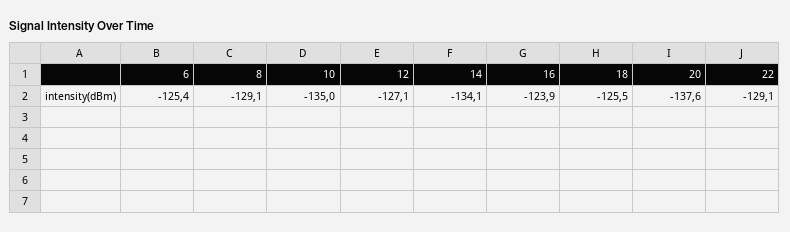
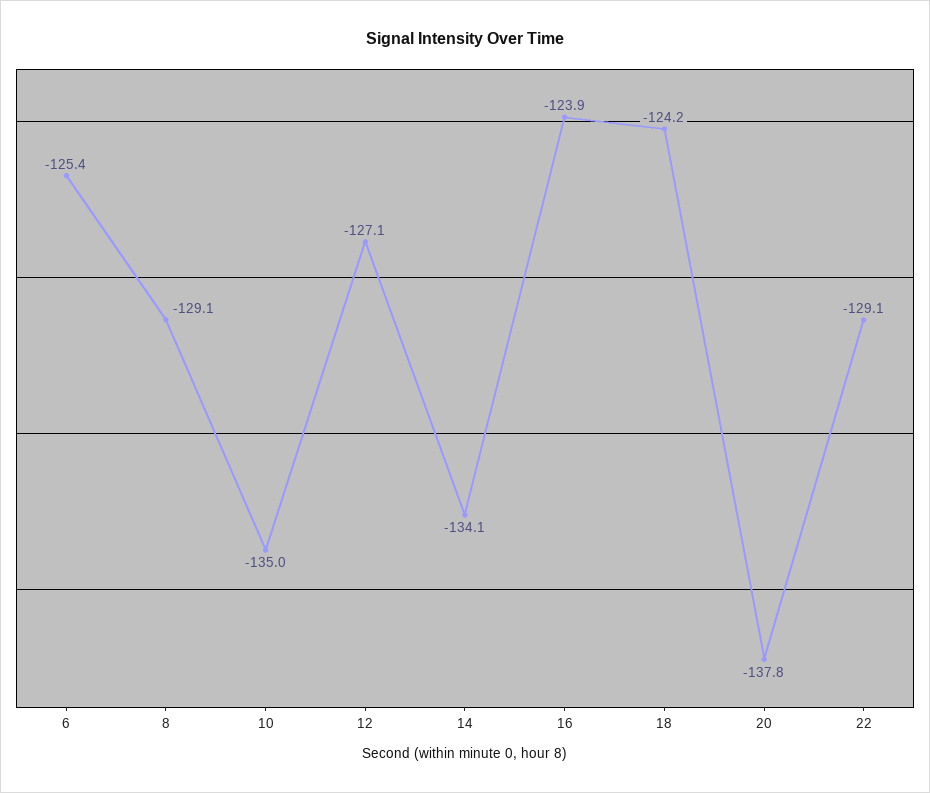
18: -125.5 -> -124.2
20: -137.6 -> -137.8

